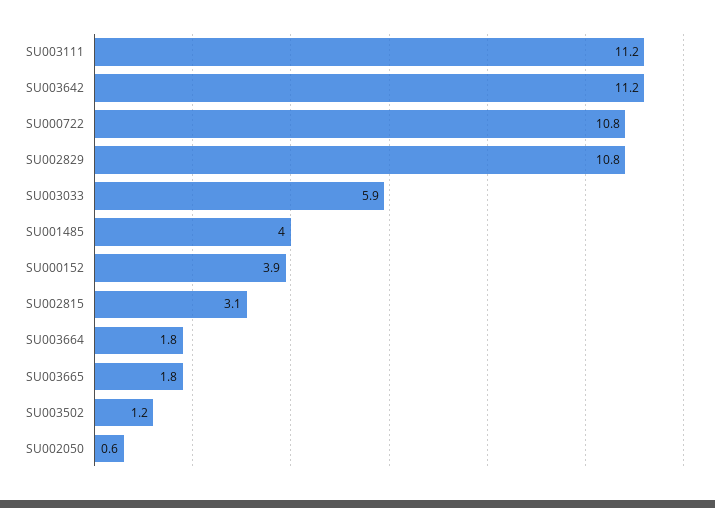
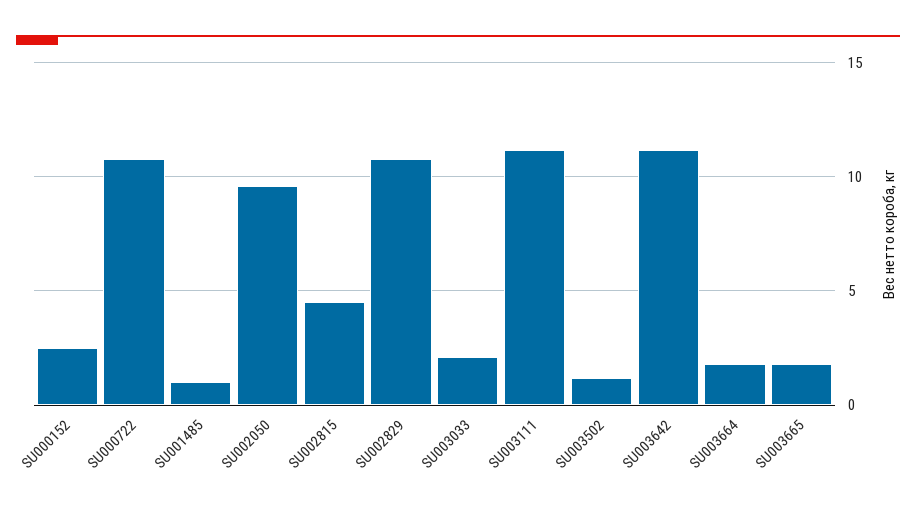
SU003033: 5.9 -> 2
SU001485: 4 -> 1
SU000152: 3.9 -> 2.5
SU002815: 3.1 -> 4.5
SU002050: 0.6 -> 9.5

